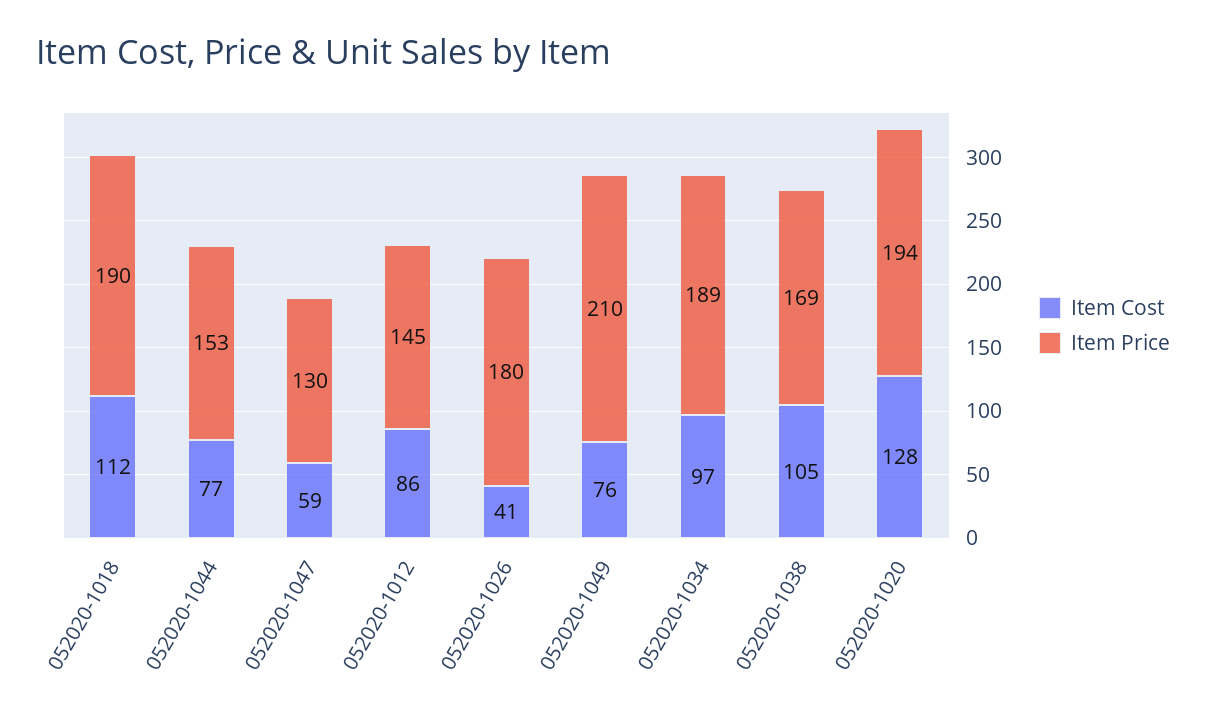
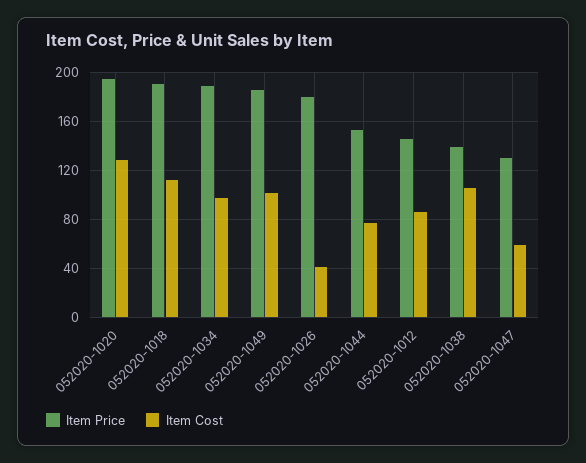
Item Cost, 052020-1049: 76 -> 100
Item Price, 052020-1049: 210 -> 185
Item Price, 052020-1038: 169 -> 140

